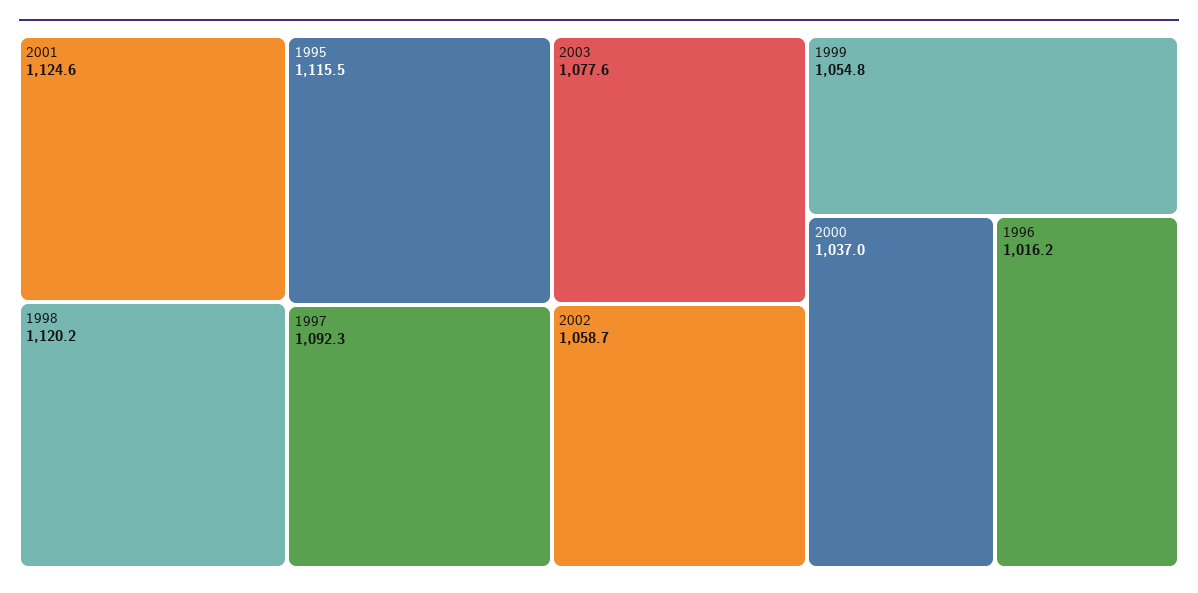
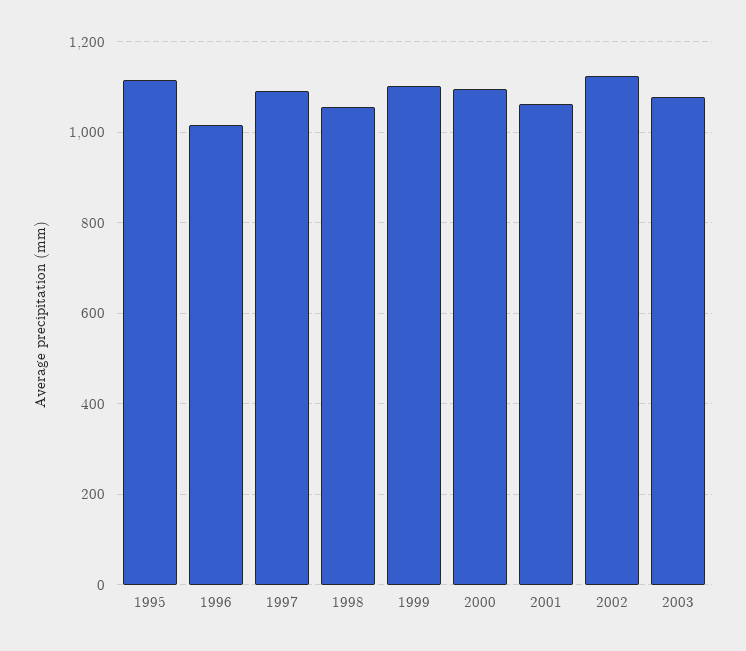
2001: 1124.6 -> 1060
1998: 1120.2 -> 1060
2002: 1058.7 -> 1120
1999: 1054.8 -> 1100
2000: 1037 -> 1100

